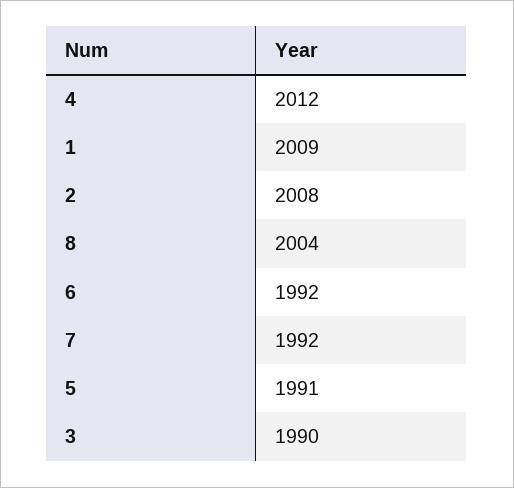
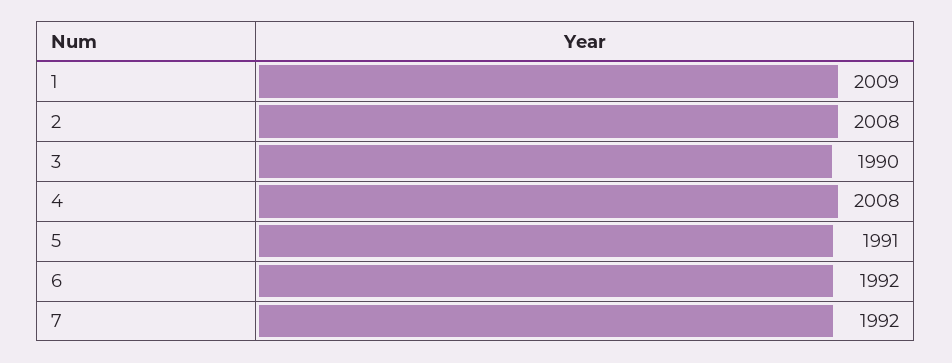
4: 2012 -> 2008
8: 2004 -> none

